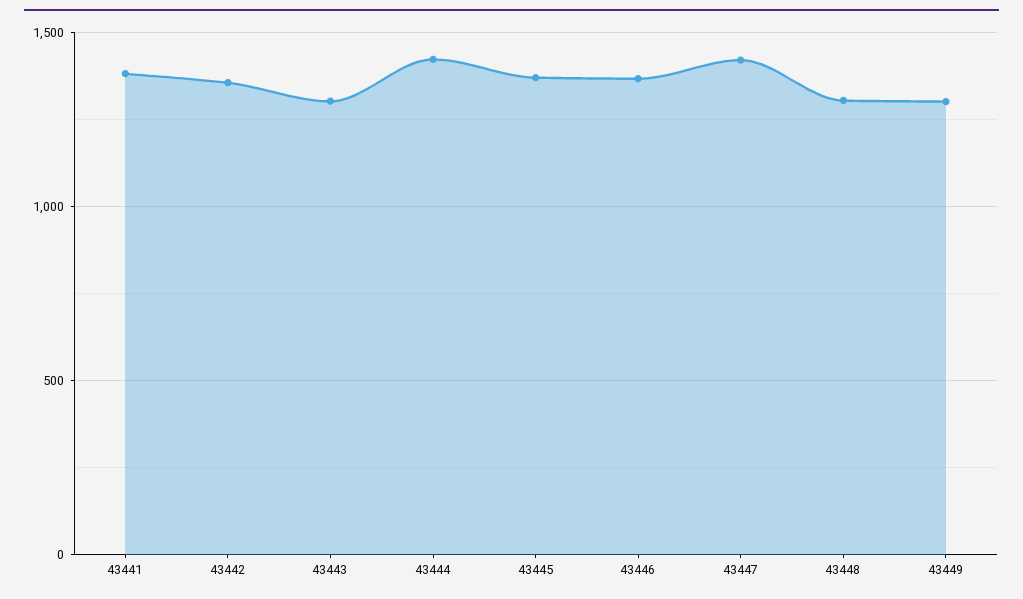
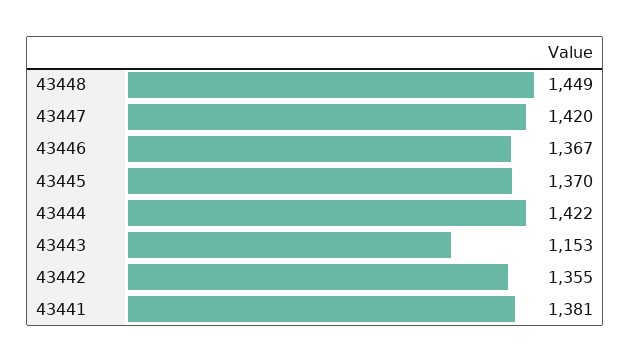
43443: 1300 -> 1153
43448: 1300 -> 1449
43449: 1300 -> none

